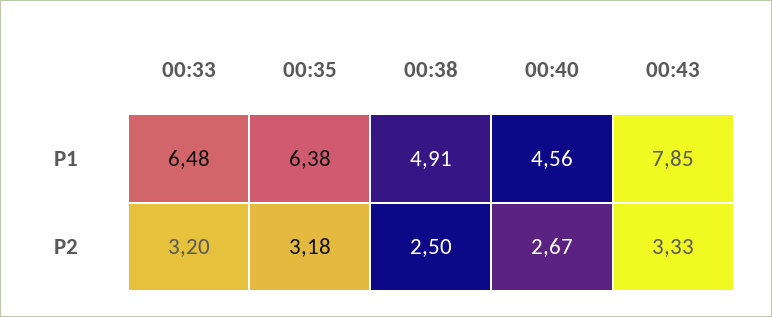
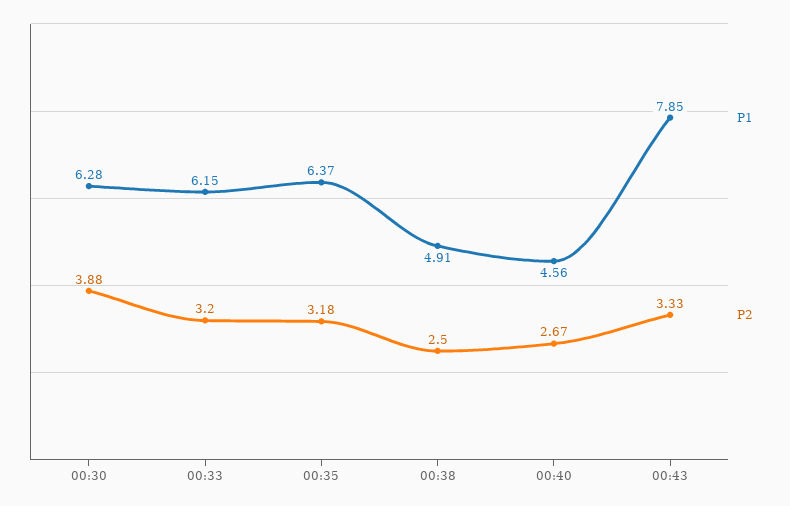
P1, 00:33: 6.48 -> 6.15
P1, 00:35: 6.38 -> 6.37
P1, 00:30: none -> 6.28
P2, 00:30: none -> 3.88

